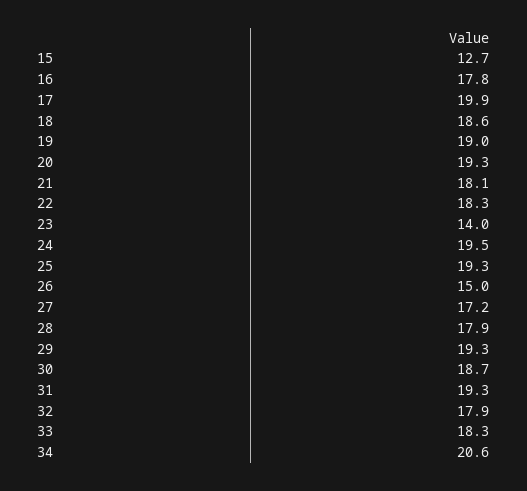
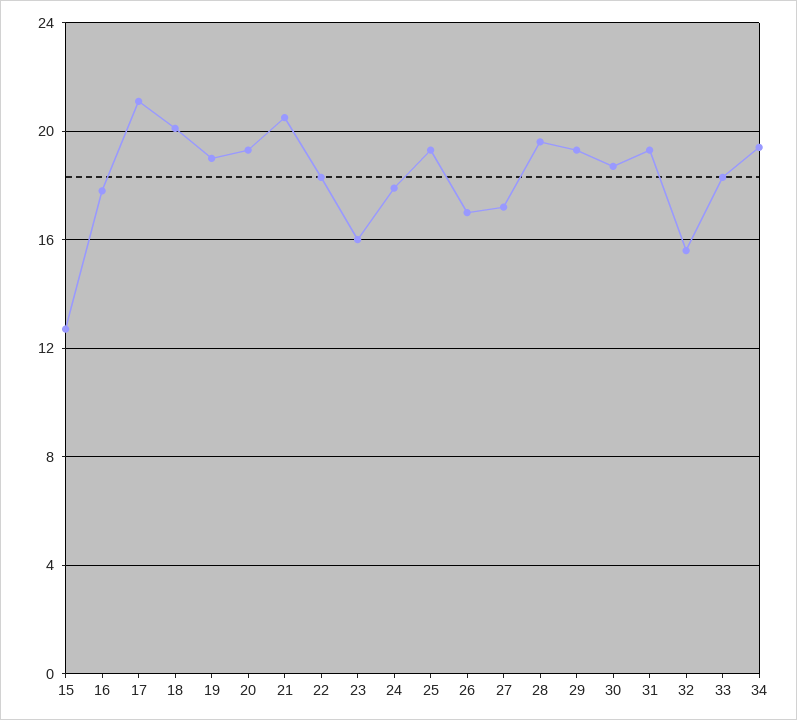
17: 19.9 -> 21
18: 18.6 -> 20
21: 18.1 -> 20.5
23: 14 -> 16
24: 19.5 -> 18
26: 15 -> 17
28: 17.9 -> 19.5
32: 17.9 -> 15.5
34: 20.6 -> 19.5

